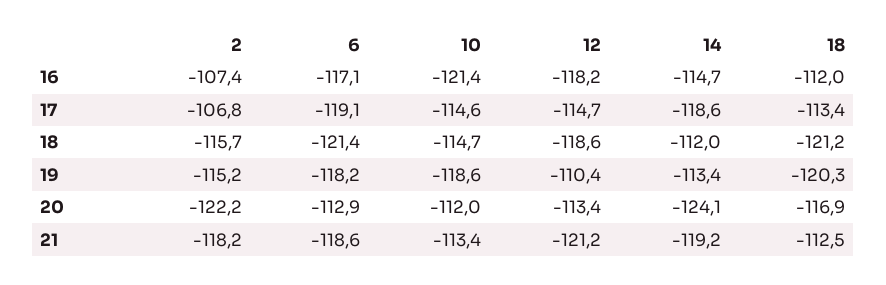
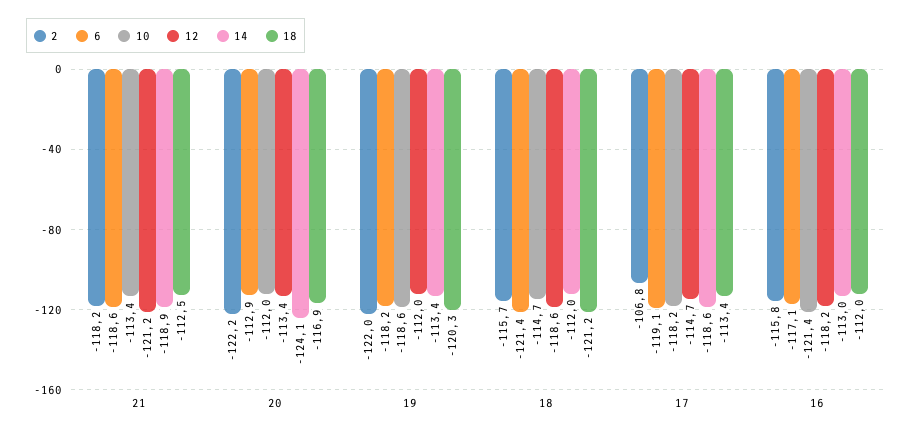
2, 16: -107.4 -> -115.8
14, 16: -114.7 -> -113
10, 17: -114.6 -> -118.2
2, 19: -115.2 -> -122
12, 19: -110.4 -> -112
14, 21: -119.2 -> -118.9

